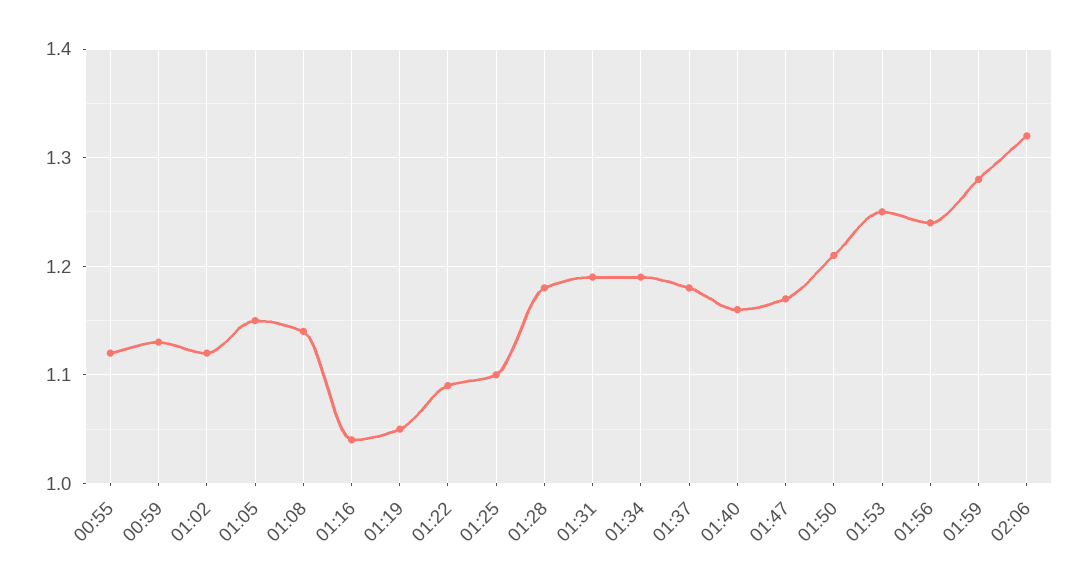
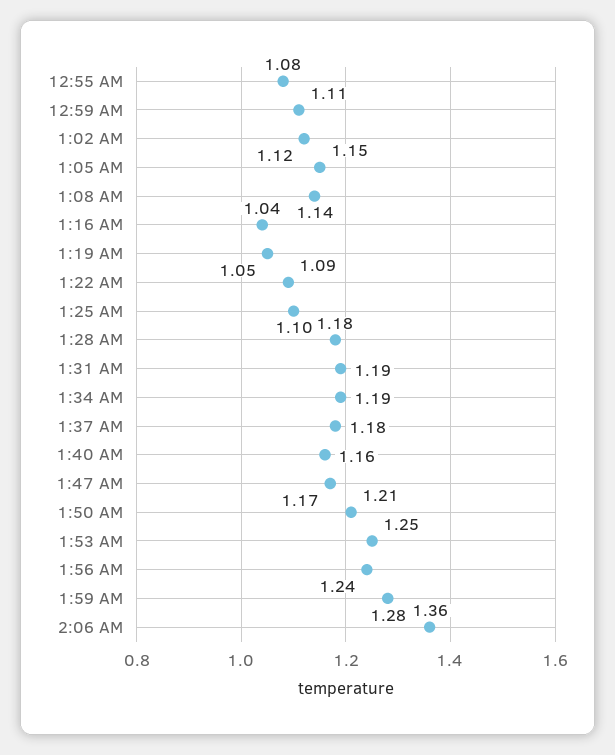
00:55: 1.12 -> 1.08
00:59: 1.13 -> 1.11
02:06: 1.32 -> 1.36

